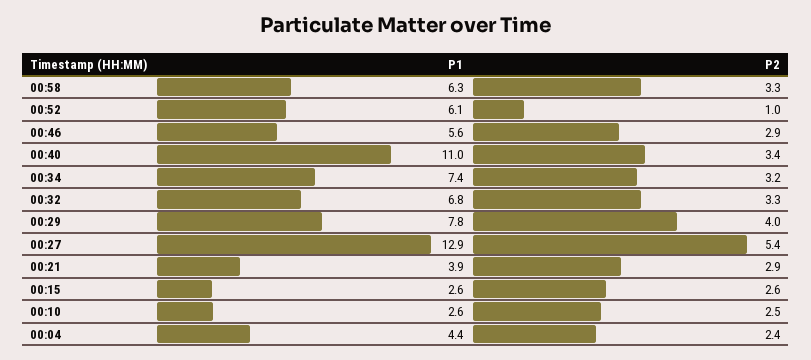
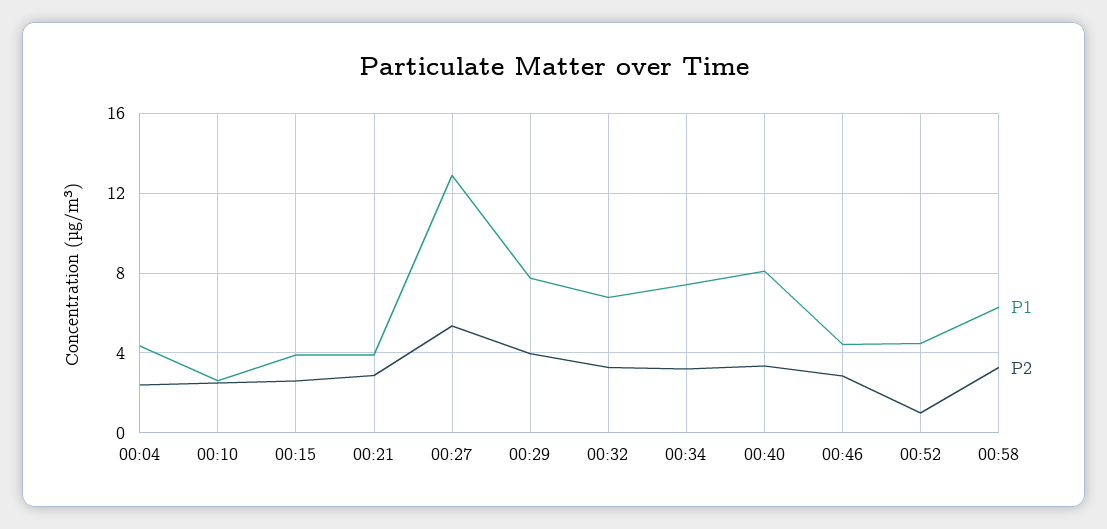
P1, 00:52: 6.1 -> 4.5
P1, 00:46: 5.6 -> 4.5
P1, 00:40: 11 -> 8
P1, 00:15: 2.6 -> 4

